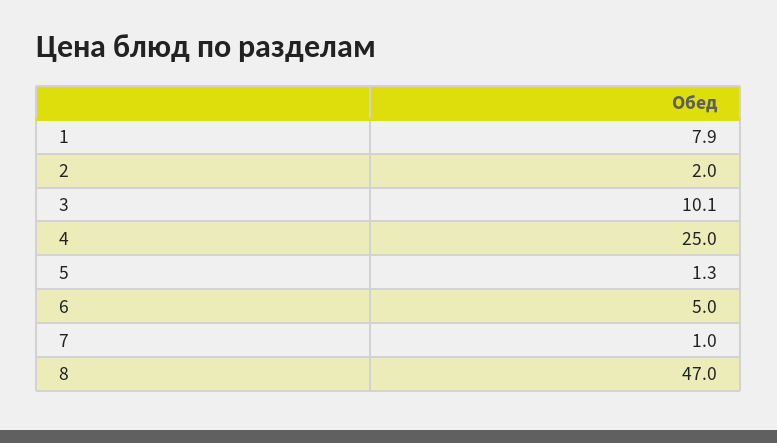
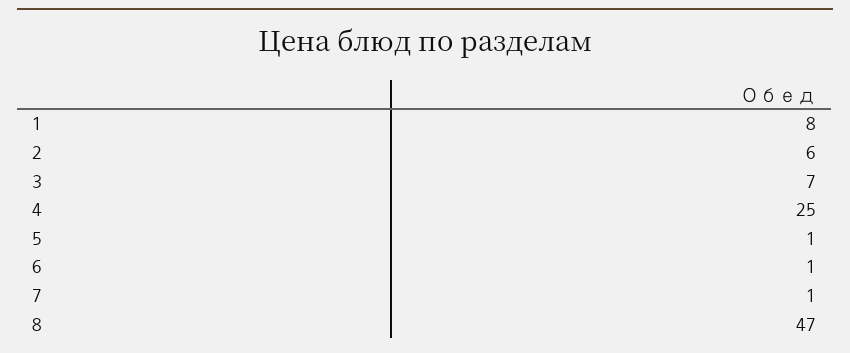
2: 2 -> 6
3: 10.1 -> 7
6: 5 -> 1

